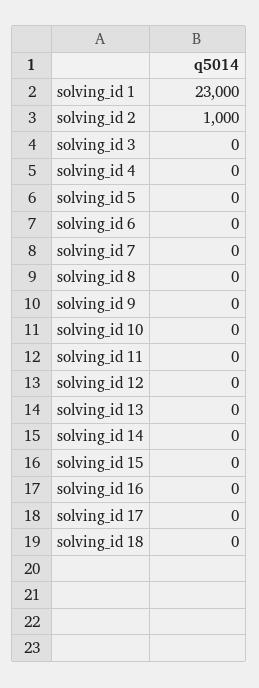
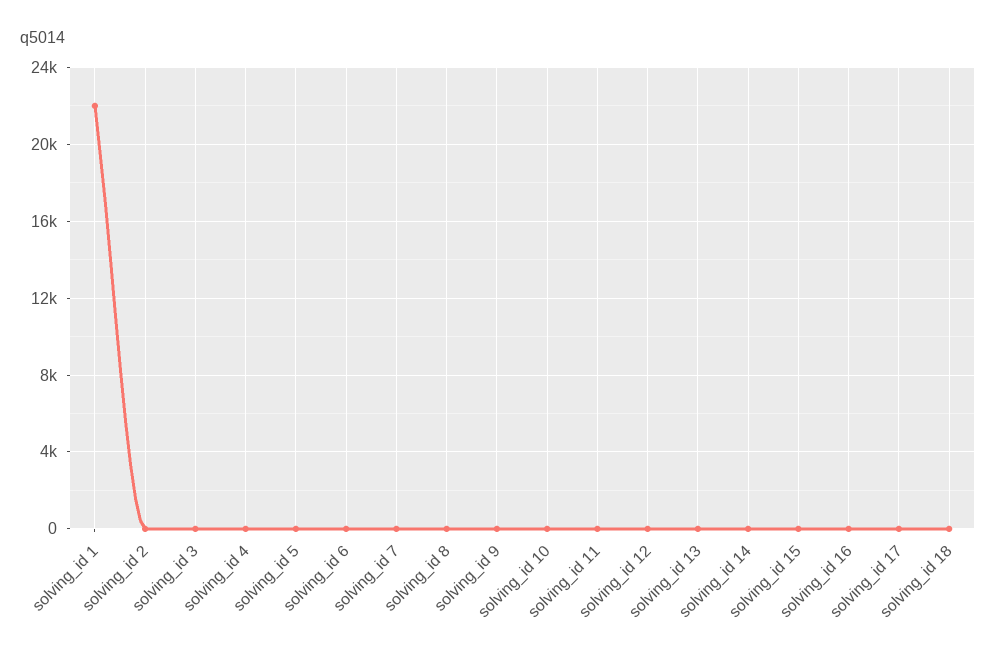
solving_id 1: 23000 -> 22000
solving_id 2: 1000 -> 0

